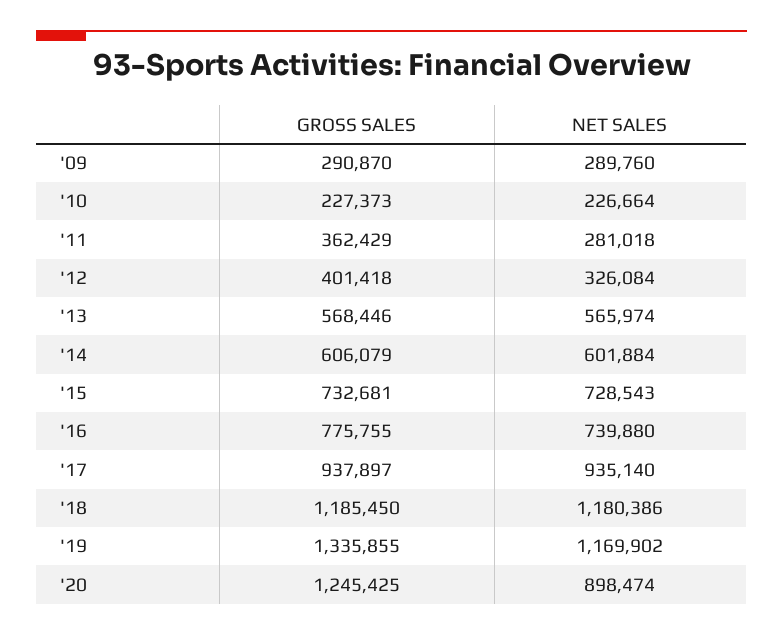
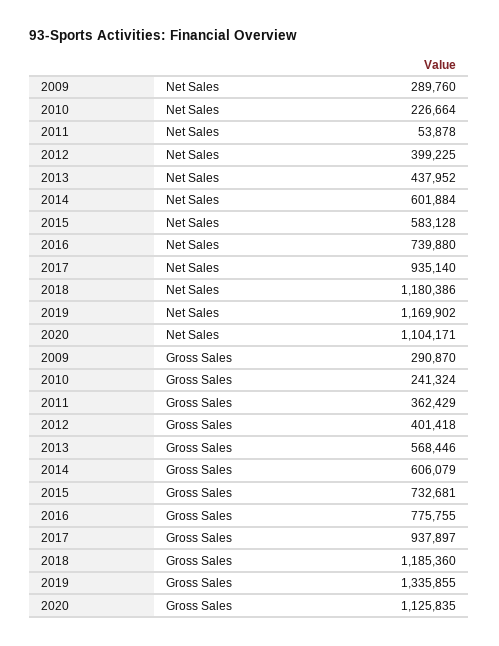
GROSS SALES, '10: 227373 -> 241324
NET SALES, '11: 281018 -> 53878
NET SALES, '12: 326084 -> 399225
NET SALES, '13: 565974 -> 437952
NET SALES, '15: 728543 -> 583128
GROSS SALES, '18: 1185450 -> 1185360
GROSS SALES, '20: 1245425 -> 1125835
NET SALES, '20: 898474 -> 1104171

